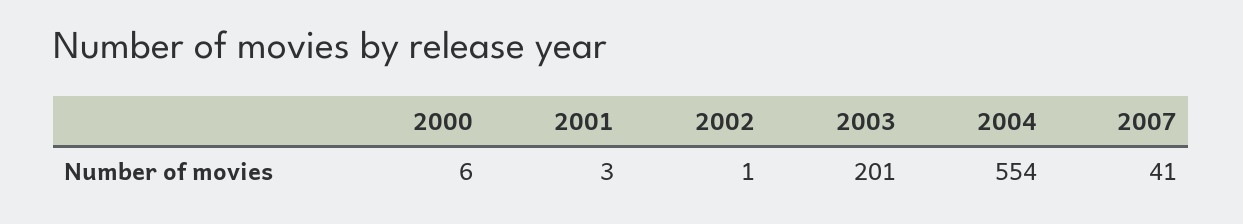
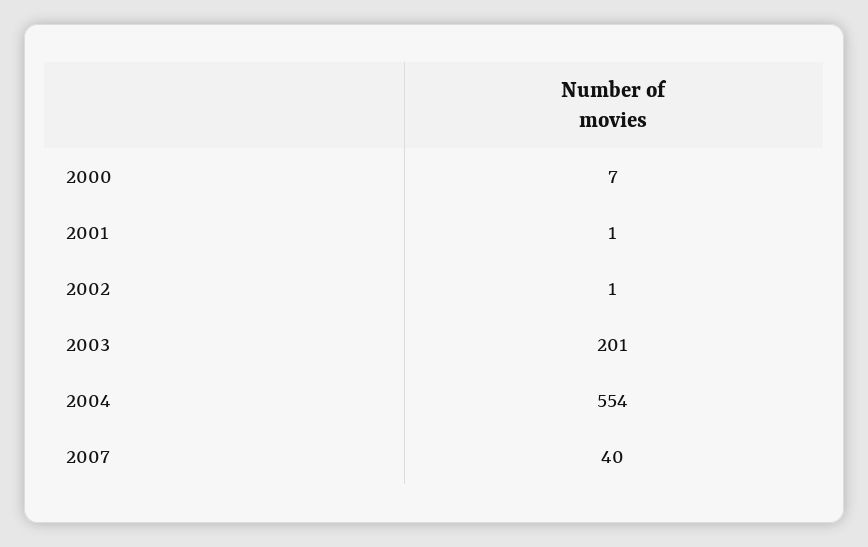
2000: 6 -> 7
2001: 3 -> 1
2007: 41 -> 40

